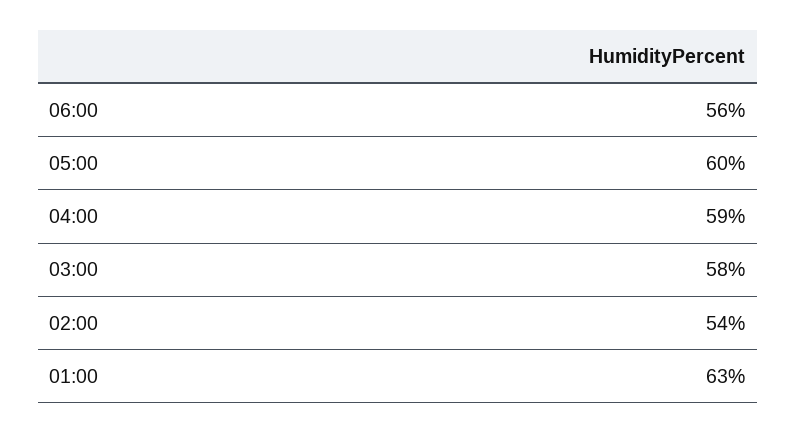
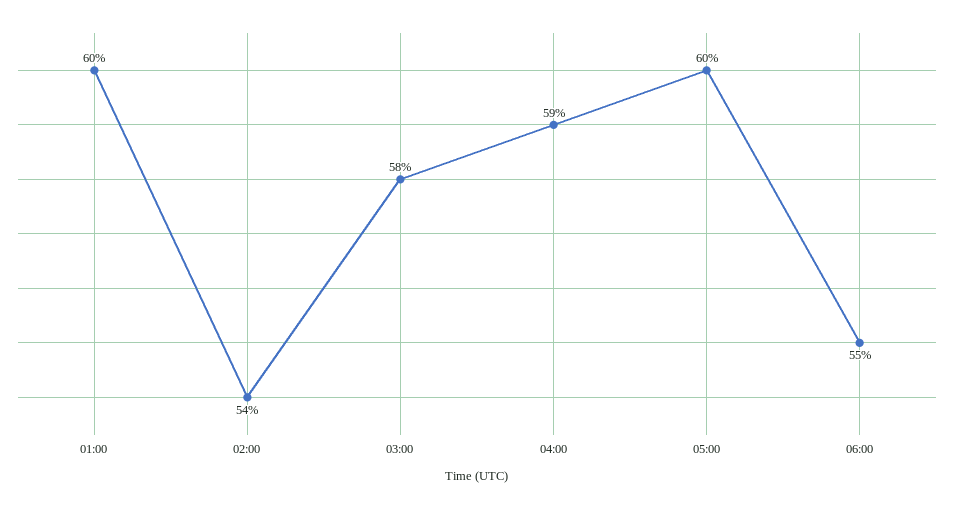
06:00: 56 -> 55
01:00: 63 -> 60

